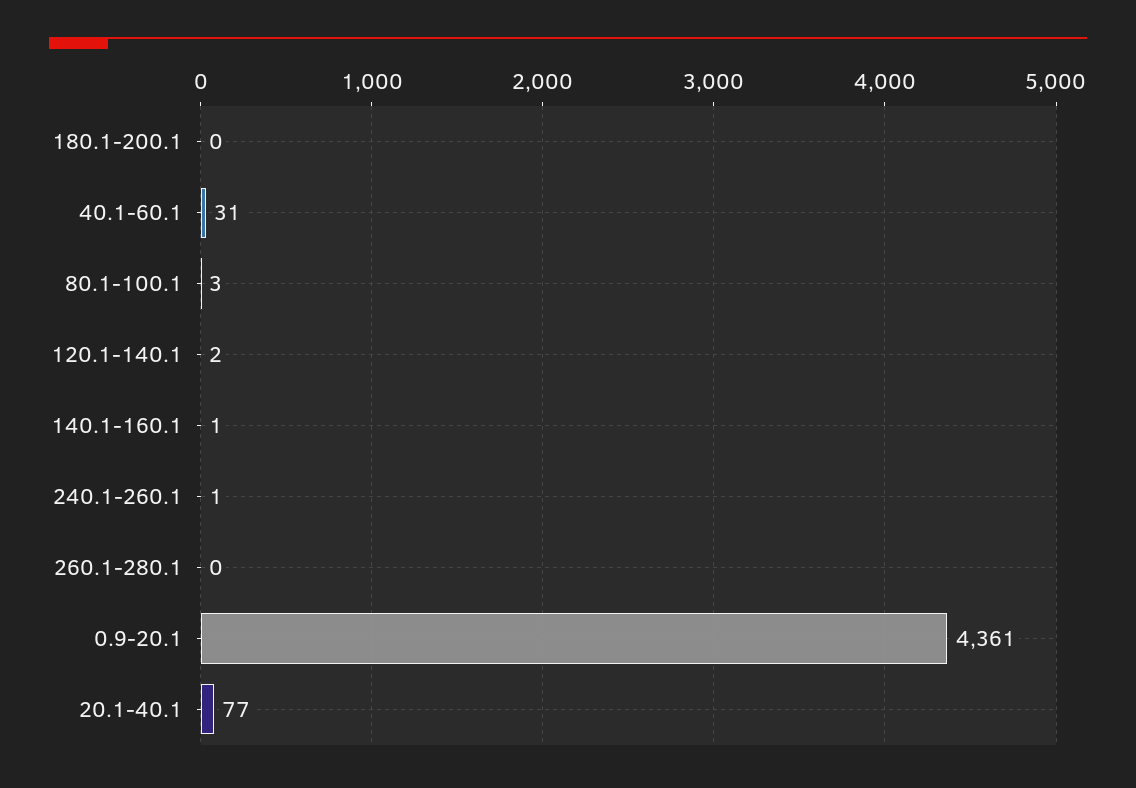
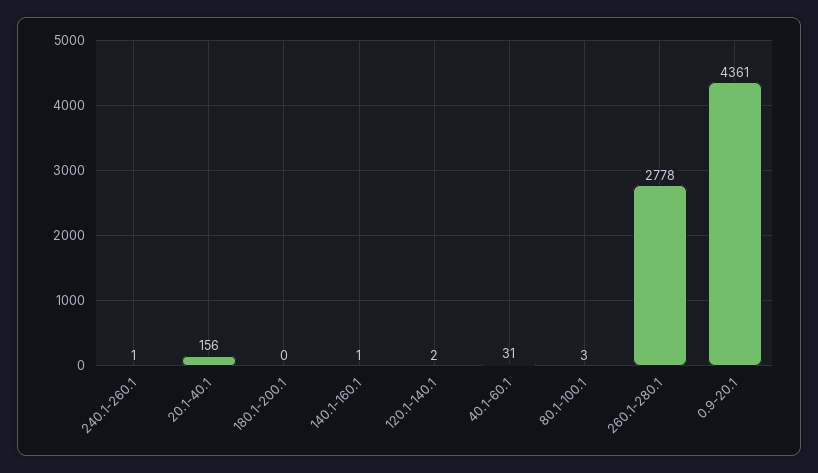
260.1-280.1: 0 -> 2778
20.1-40.1: 77 -> 156

